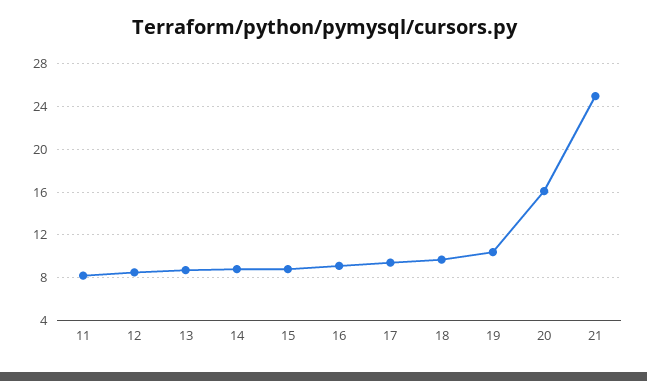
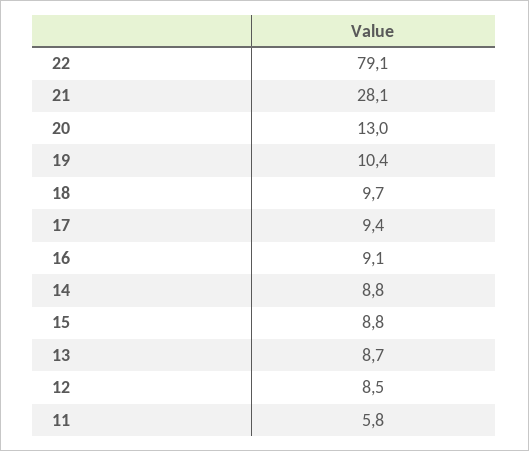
11: 8 -> 5.8
20: 16 -> 13
21: 25 -> 28.1
22: none -> 79.1

